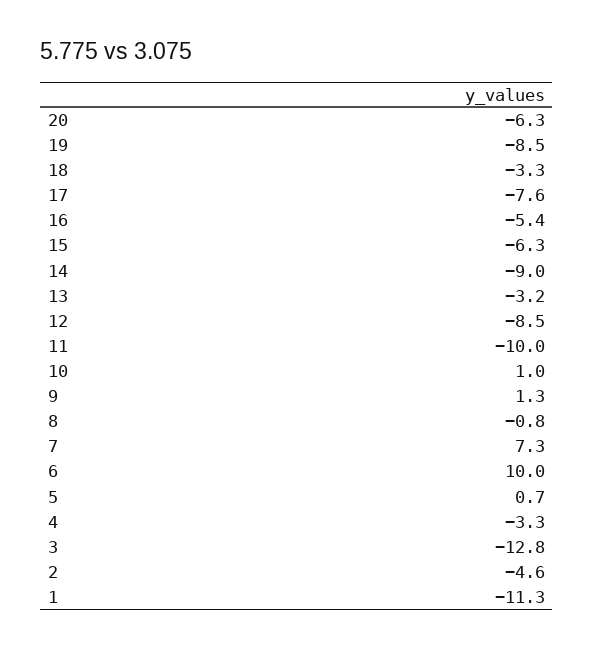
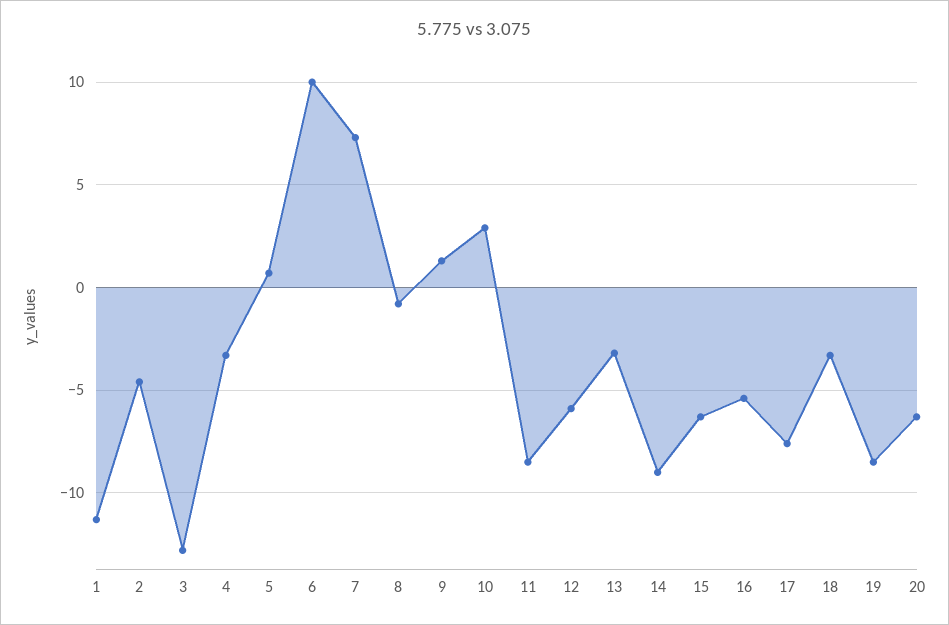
12: -8.5 -> -6
11: -10 -> -8.5
10: 1 -> 3

